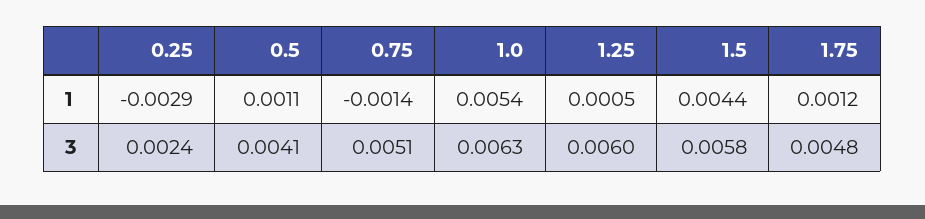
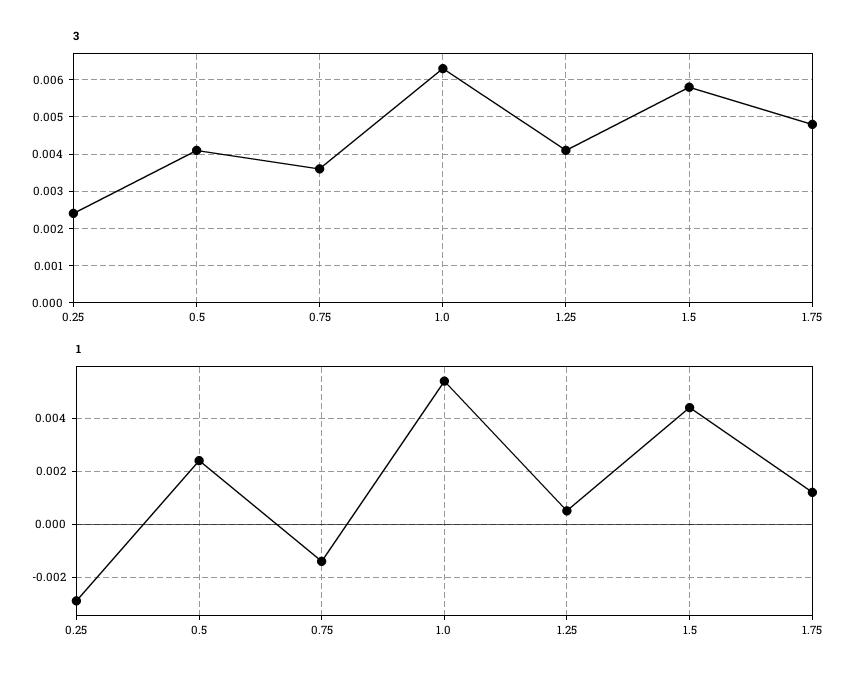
1, 0.5: 0.0011 -> 0.0025
3, 0.75: 0.0051 -> 0.0035
3, 1.25: 0.006 -> 0.004

